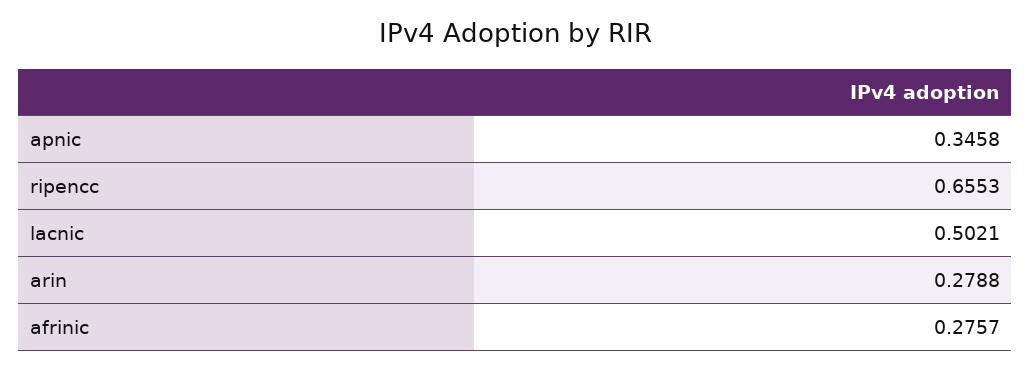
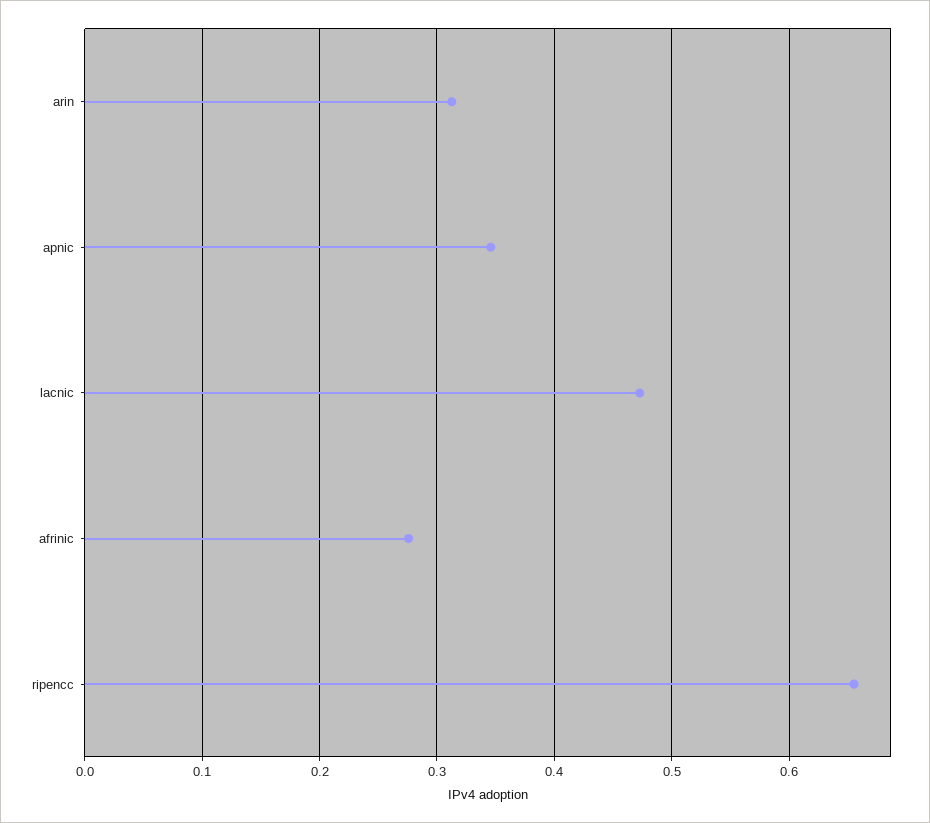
lacnic: 0.5021 -> 0.47
arin: 0.2788 -> 0.31

